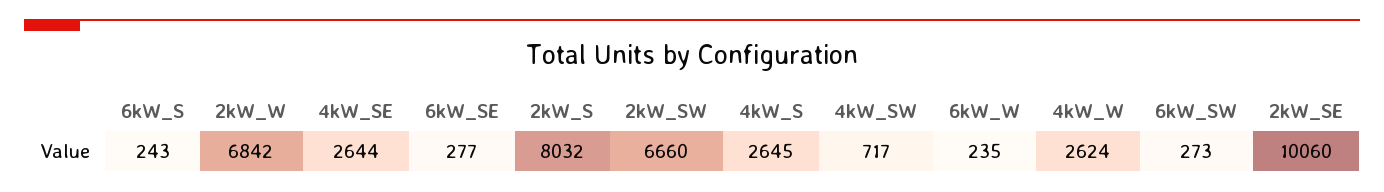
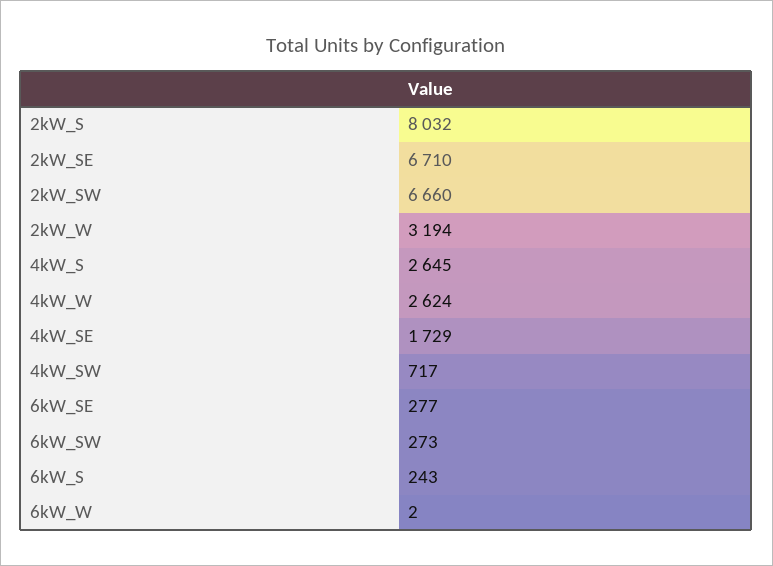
2kW_W: 6842 -> 3194
4kW_SE: 2644 -> 1729
6kW_W: 235 -> 2
2kW_SE: 10060 -> 6710

